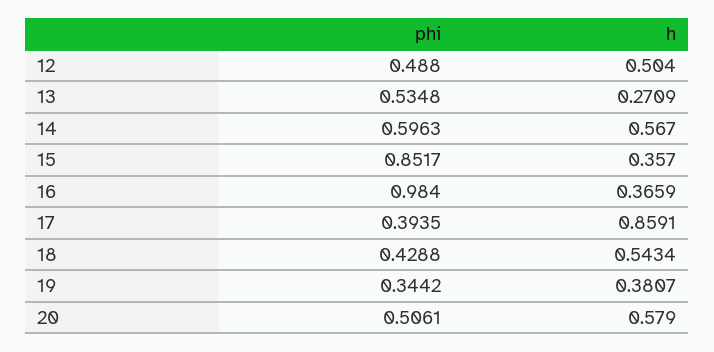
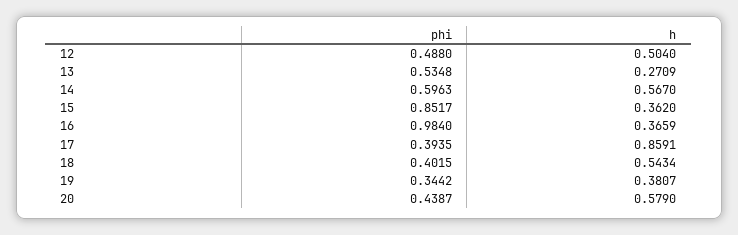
h, 15: 0.357 -> 0.362
phi, 18: 0.4288 -> 0.4015
phi, 20: 0.5061 -> 0.4387

